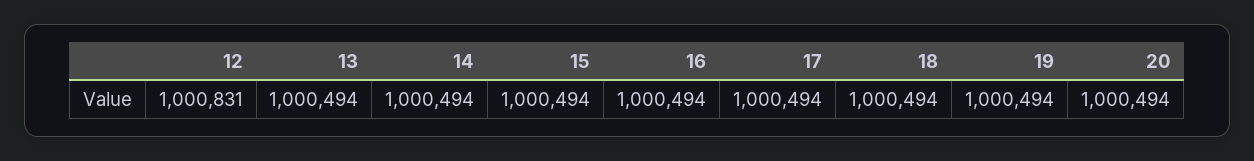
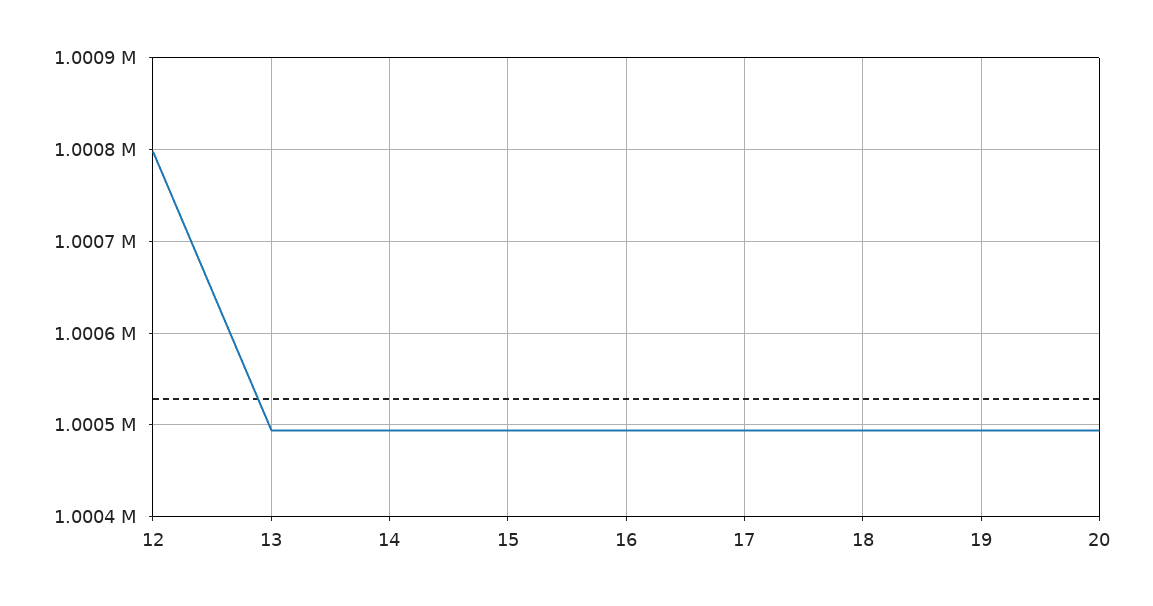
12: 1000831 -> 1000800

